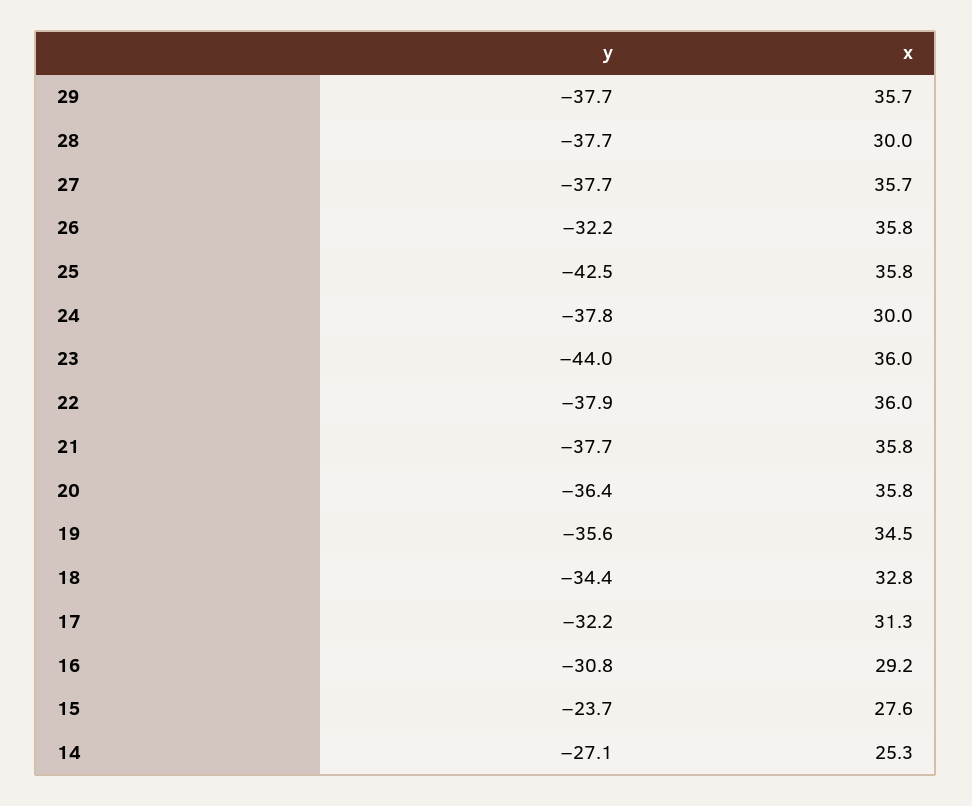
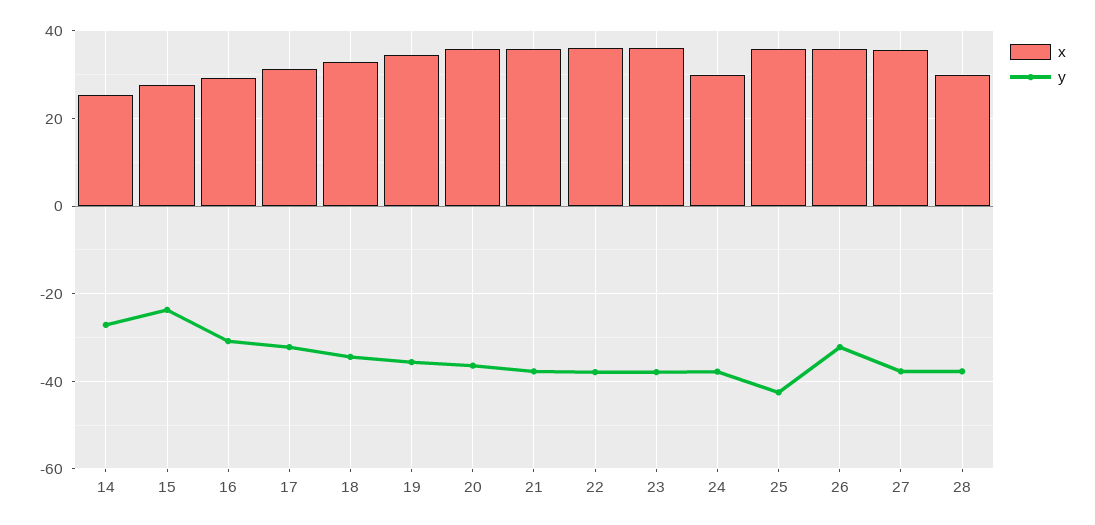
y, 29: -37.7 -> none
x, 29: 35.7 -> none
y, 23: -44 -> -38

